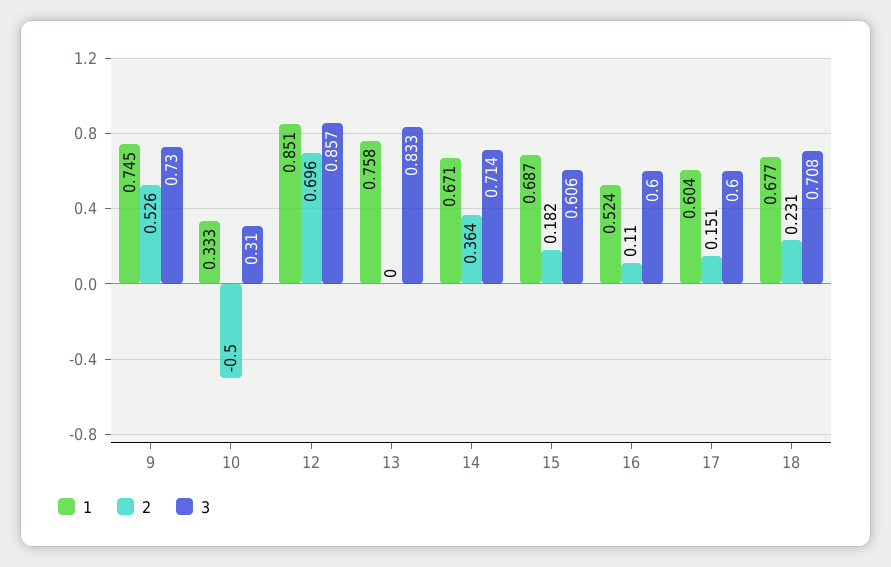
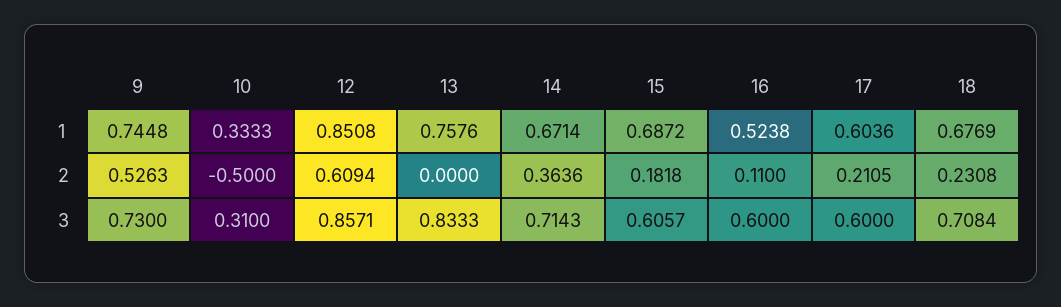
2, 12: 0.696 -> 0.6094
2, 17: 0.151 -> 0.2105

